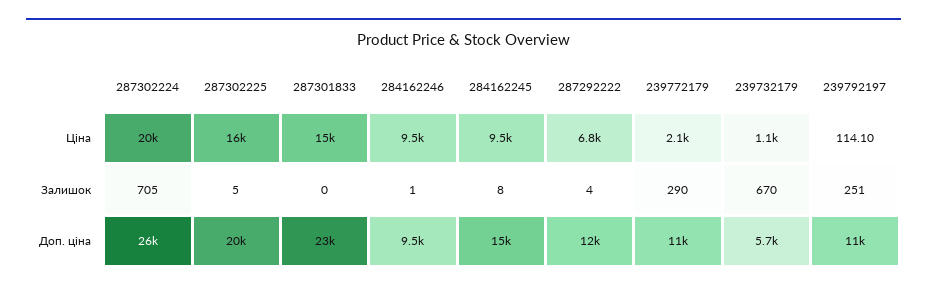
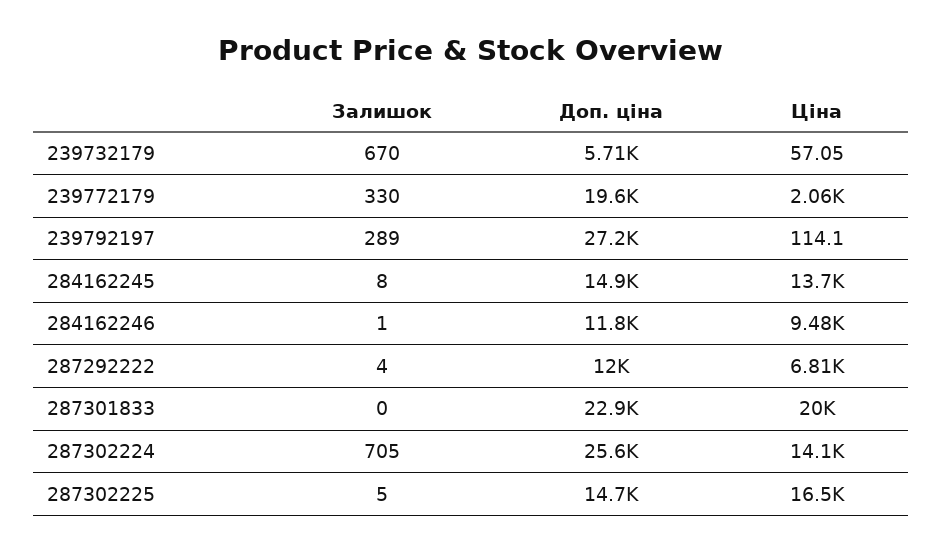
287302224, Ціна: 20000 -> 14100
287301833, Ціна: 15000 -> 20000
284162245, Ціна: 9500 -> 13700
239732179, Ціна: 1100 -> 57.05
239772179, Залишок: 290 -> 330
239792197, Залишок: 251 -> 289
287302225, Доп. ціна: 20000 -> 14700
284162246, Доп. ціна: 9500 -> 11800
239772179, Доп. ціна: 11000 -> 19600
239792197, Доп. ціна: 11000 -> 27200

